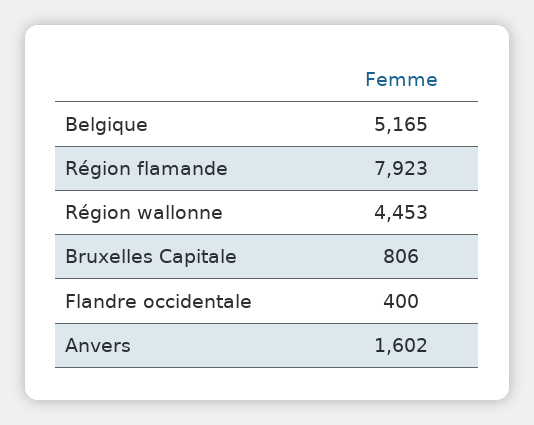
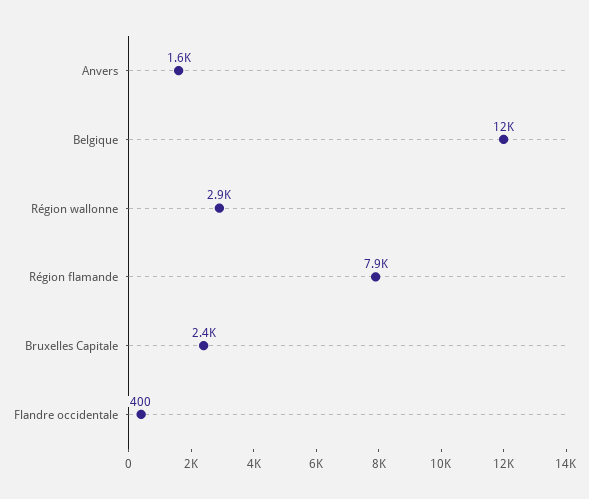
Belgique: 5165 -> 12000
Région wallonne: 4453 -> 2900
Bruxelles Capitale: 806 -> 2400

